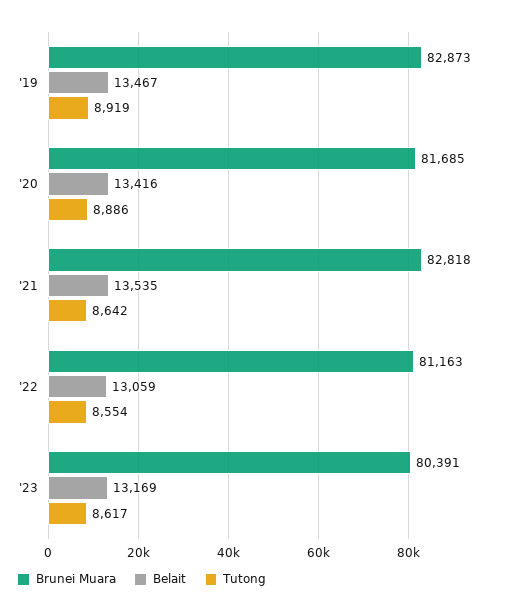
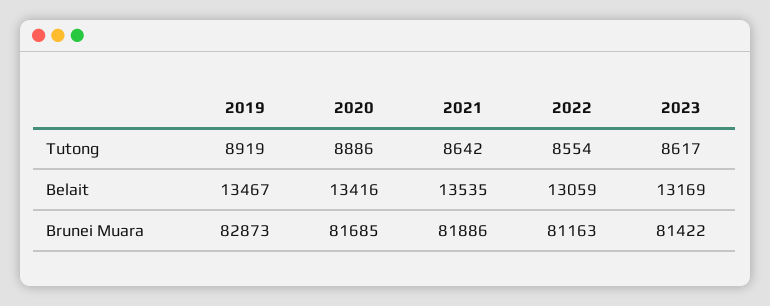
Brunei Muara, '21: 82818 -> 81886
Brunei Muara, '23: 80391 -> 81422

